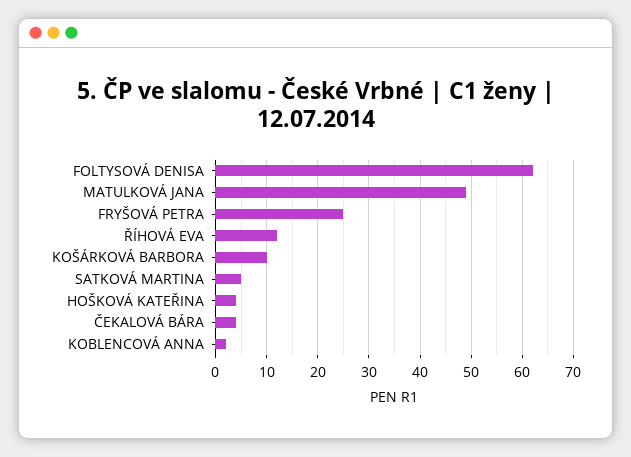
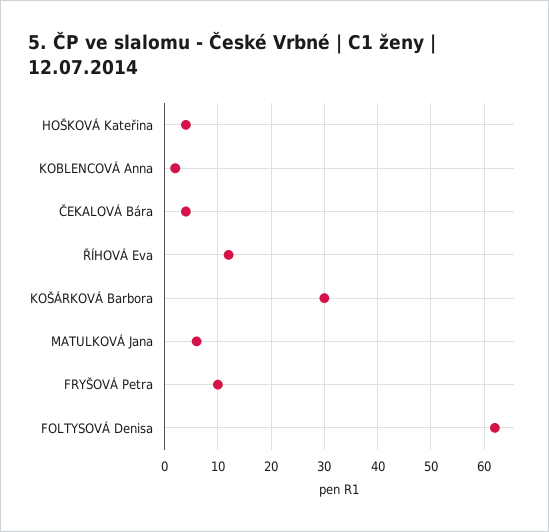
MATULKOVÁ JANA: 50 -> 5
FRYŠOVÁ PETRA: 25 -> 10
KOŠÁRKOVÁ BARBORA: 10 -> 30
SATKOVÁ MARTINA: 5 -> none

